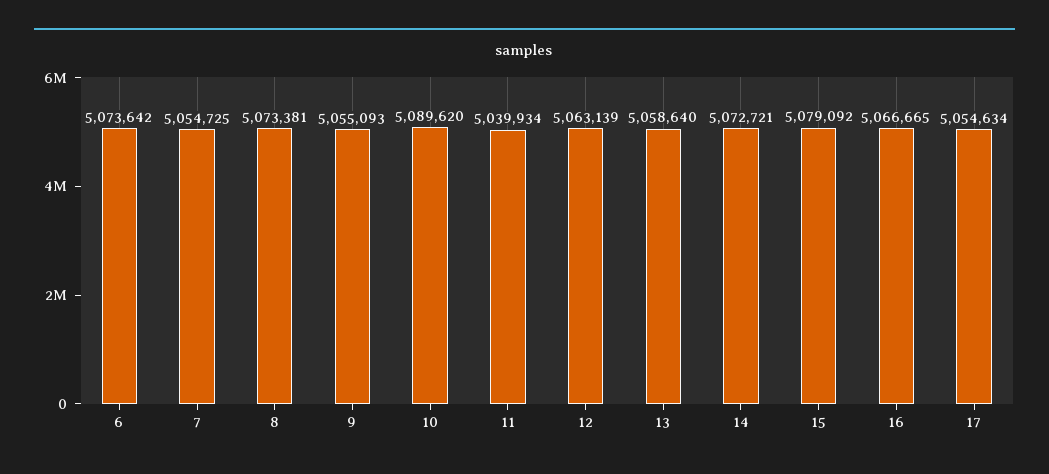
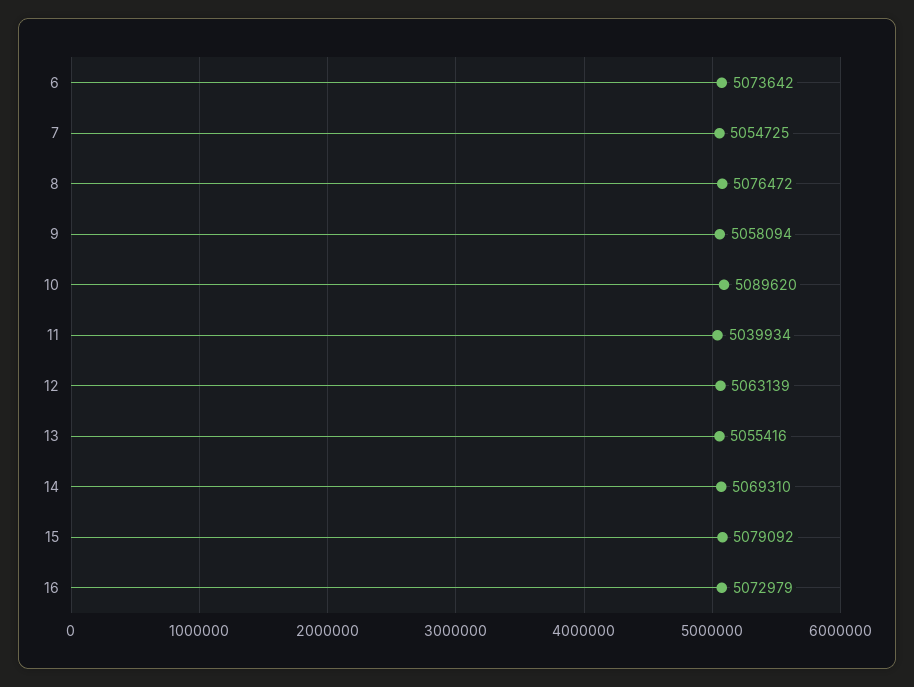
8: 5073381 -> 5076472
9: 5055093 -> 5058094
13: 5058640 -> 5055416
14: 5072721 -> 5069310
16: 5066665 -> 5072979
17: 5054634 -> none

